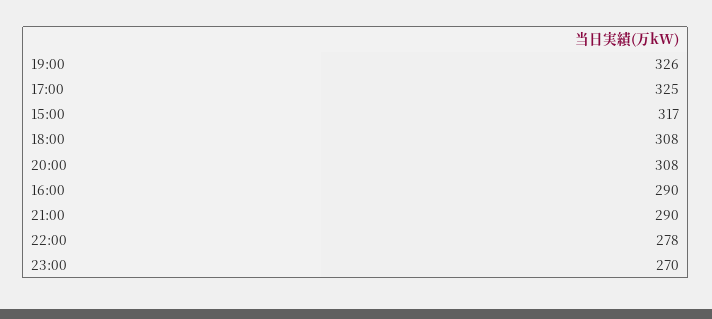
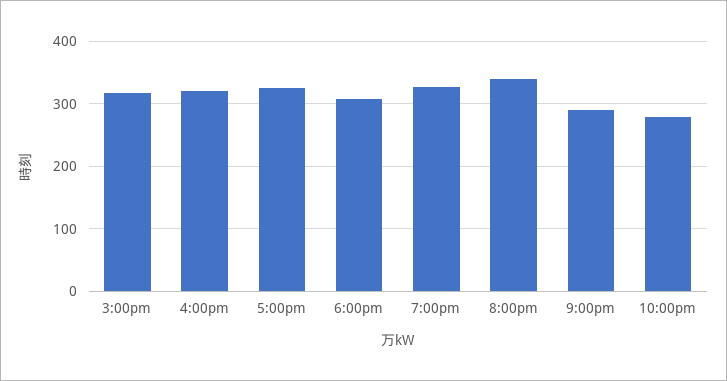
20:00: 308 -> 340
16:00: 290 -> 320
23:00: 270 -> none

